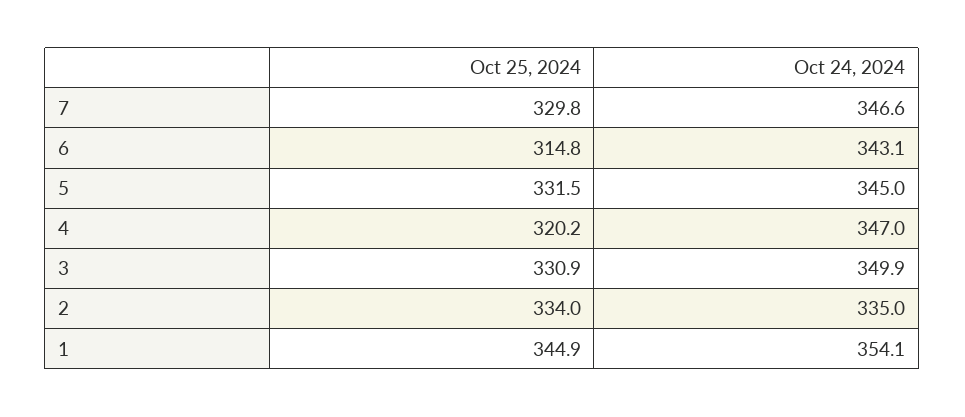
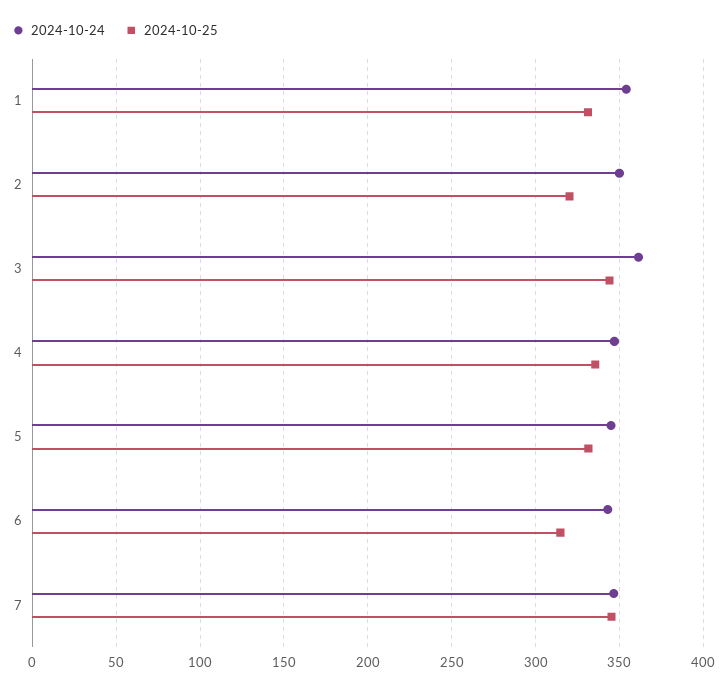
Oct 25, 2024, 7: 329.8 -> 345
Oct 25, 2024, 4: 320.2 -> 335
Oct 25, 2024, 3: 330.9 -> 345
Oct 24, 2024, 3: 349.9 -> 360
Oct 25, 2024, 2: 334 -> 320
Oct 24, 2024, 2: 335 -> 350
Oct 25, 2024, 1: 344.9 -> 330

